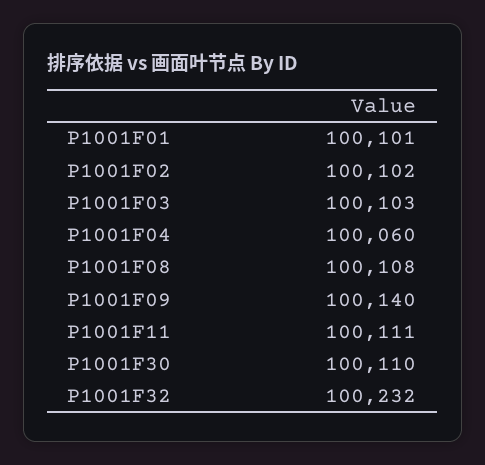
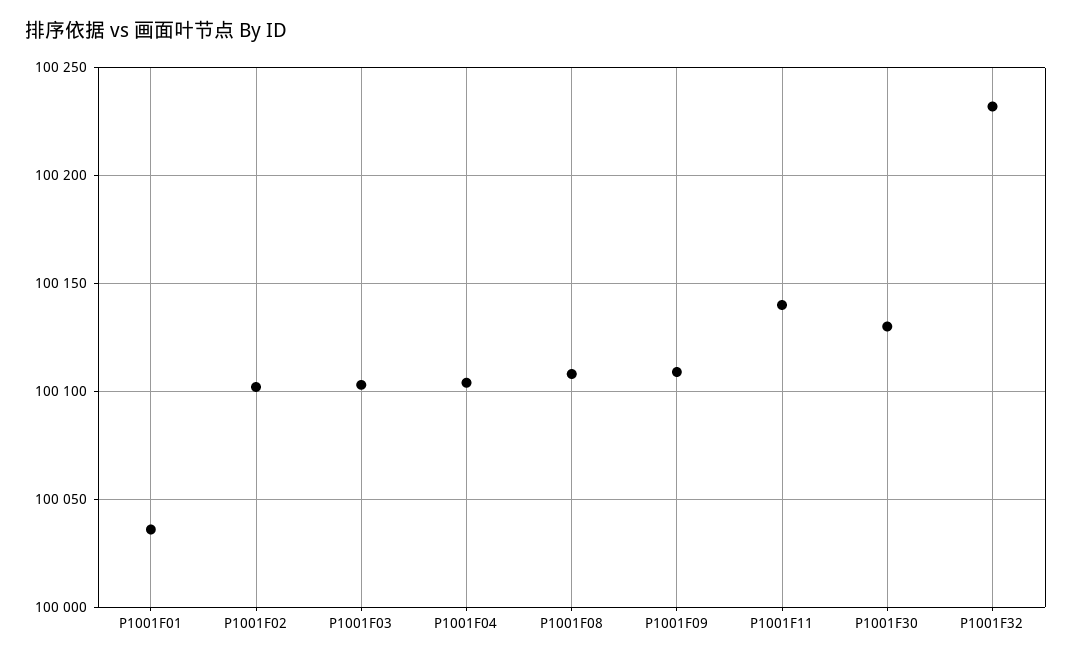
P1001F01: 100101 -> 100035
P1001F04: 100060 -> 100105
P1001F09: 100140 -> 100110
P1001F11: 100111 -> 100140
P1001F30: 100110 -> 100130

